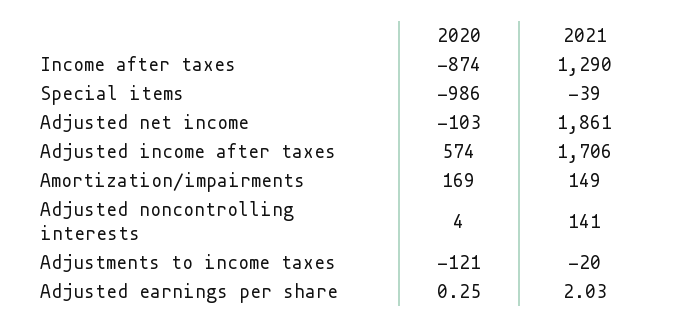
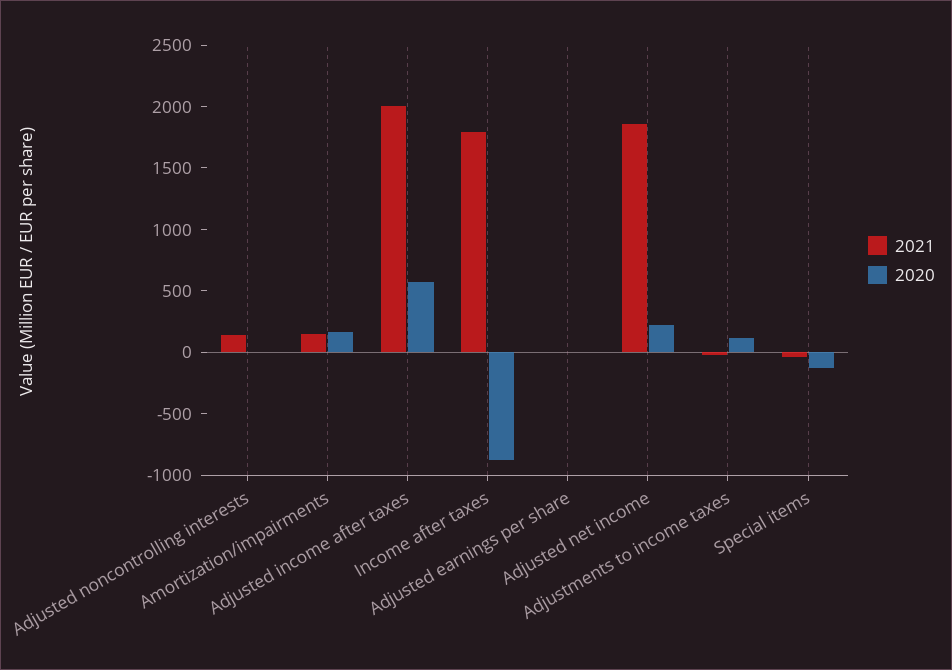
2021, Income after taxes: 1290 -> 1800
2020, Special items: -986 -> -100
2020, Adjusted net income: -103 -> 200
2021, Adjusted income after taxes: 1706 -> 2000
2020, Adjustments to income taxes: -121 -> 100

